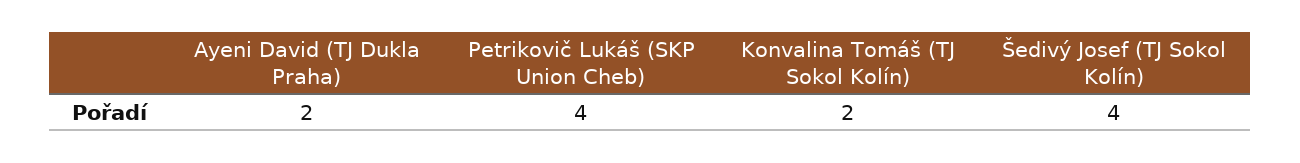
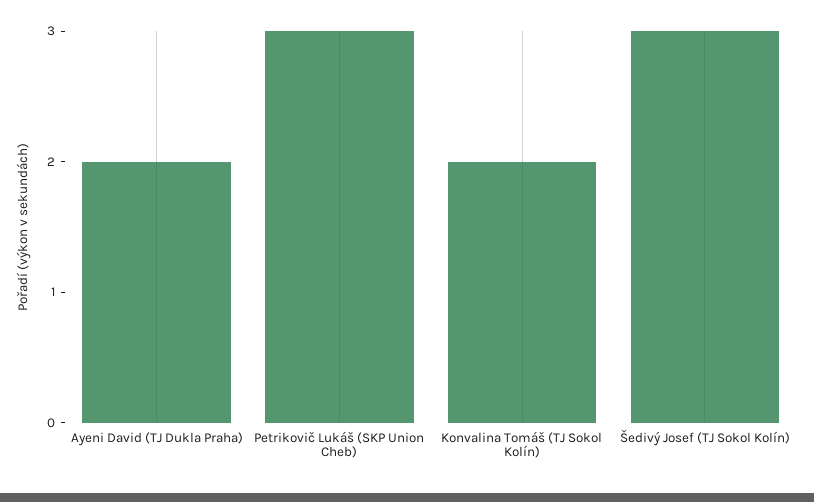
Petrikovič Lukáš (SKP Union Cheb): 4 -> 3
Šedivý Josef (TJ Sokol Kolín): 4 -> 3

